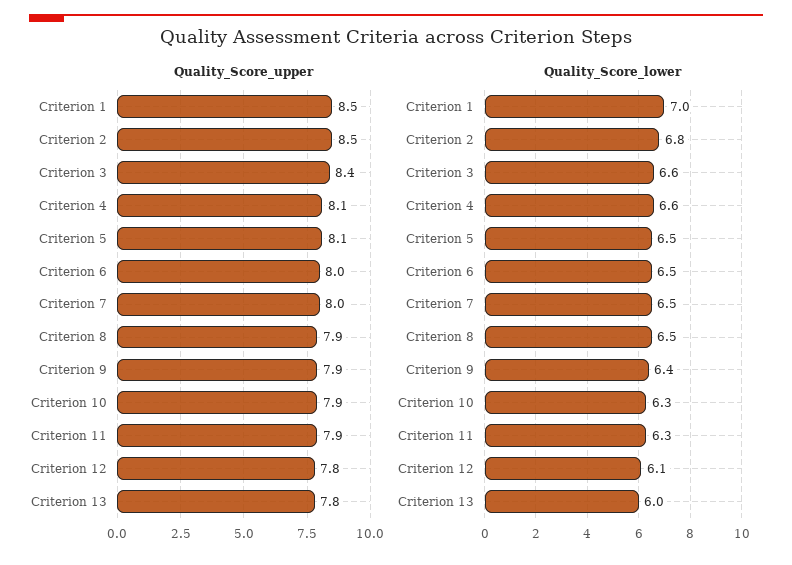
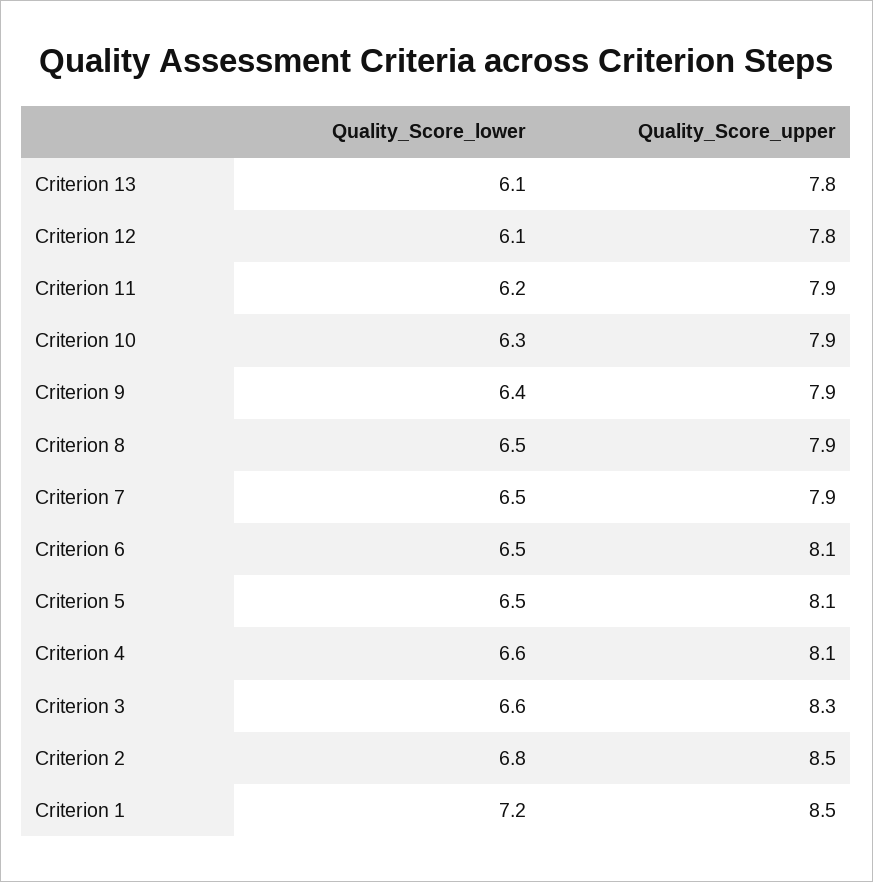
Quality_Score_upper, Criterion 3: 8.4 -> 8.3
Quality_Score_upper, Criterion 6: 8 -> 8.1
Quality_Score_upper, Criterion 7: 8 -> 7.9
Quality_Score_lower, Criterion 1: 7 -> 7.2
Quality_Score_lower, Criterion 11: 6.3 -> 6.2
Quality_Score_lower, Criterion 13: 6 -> 6.1

